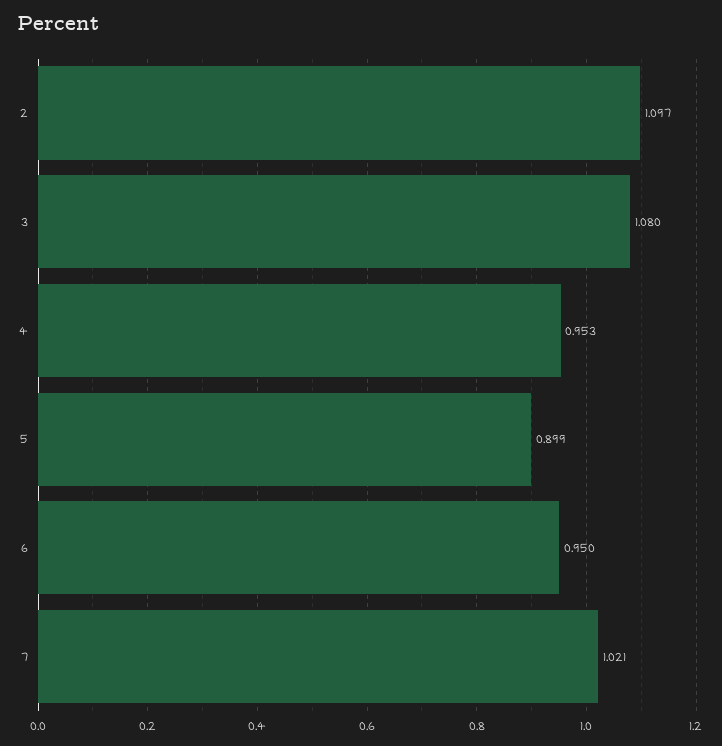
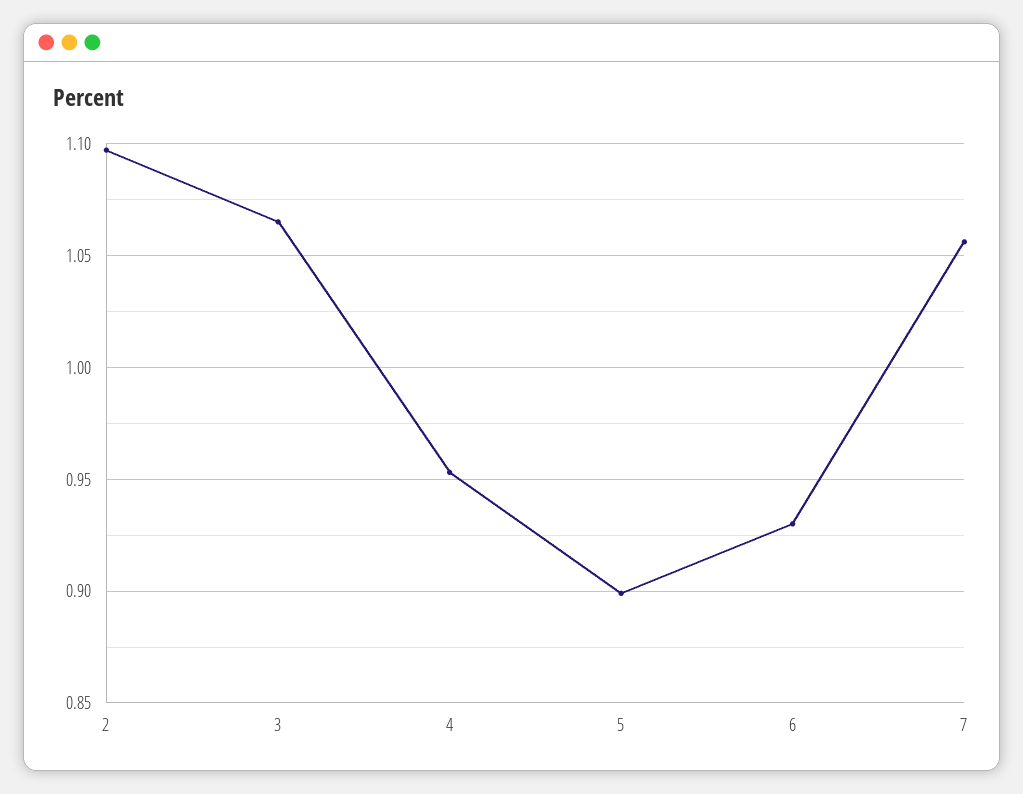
3: 1.08 -> 1.065
6: 0.95 -> 0.93
7: 1.021 -> 1.055

